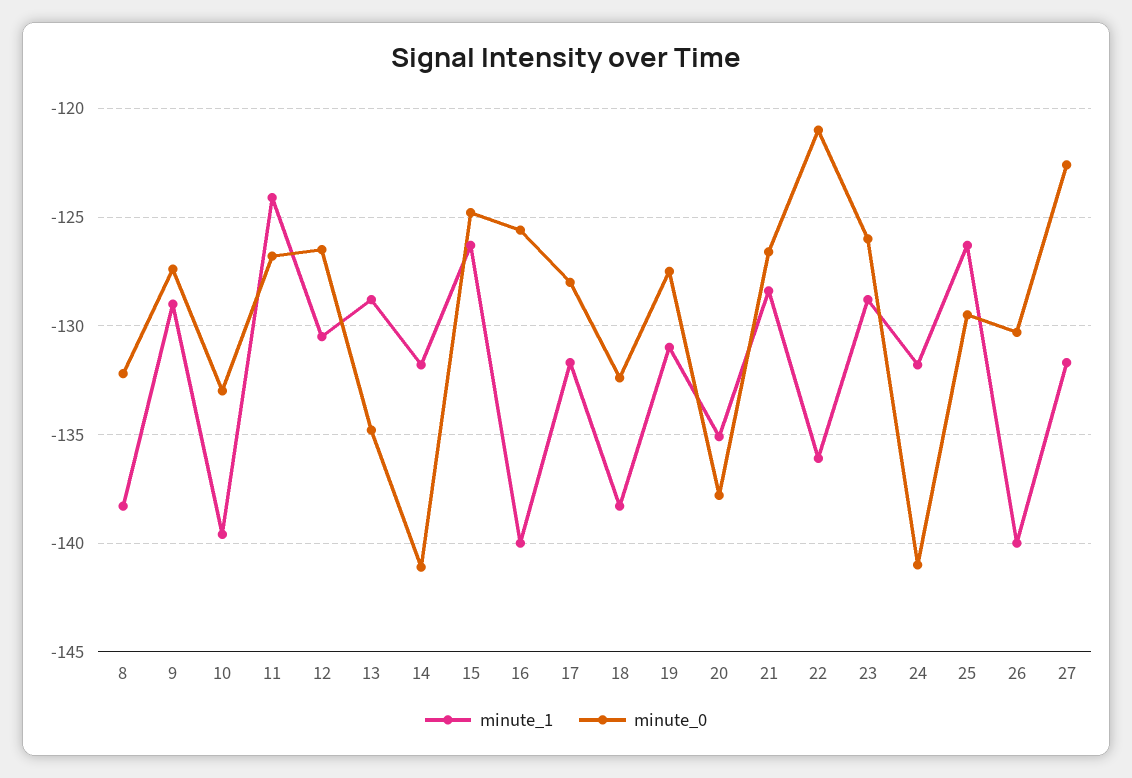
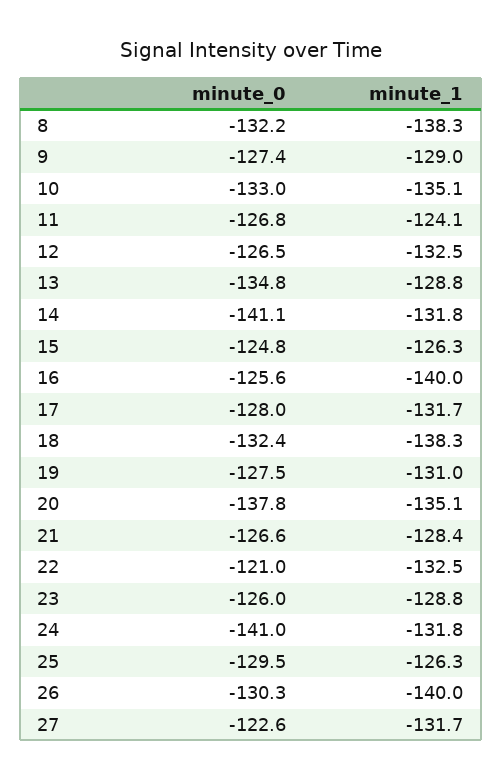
minute_1, 10: -139.5 -> -135.1
minute_1, 12: -130.5 -> -132.5
minute_1, 22: -136 -> -132.5

